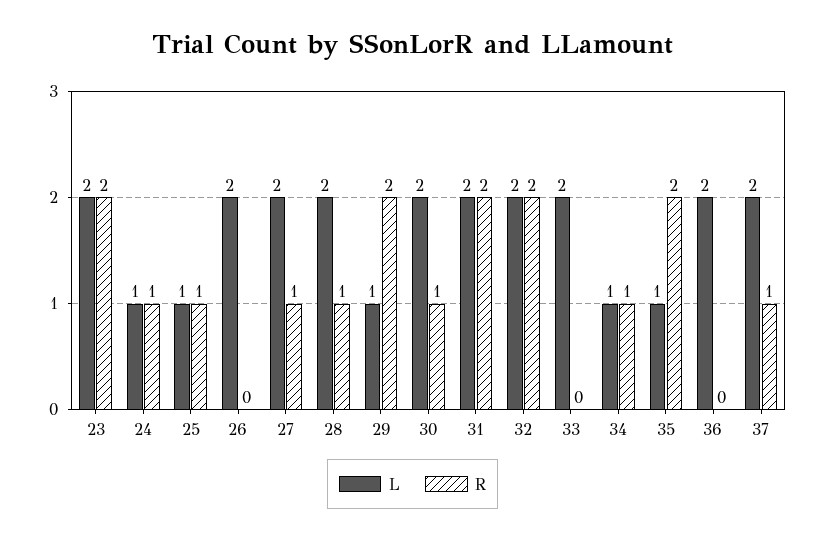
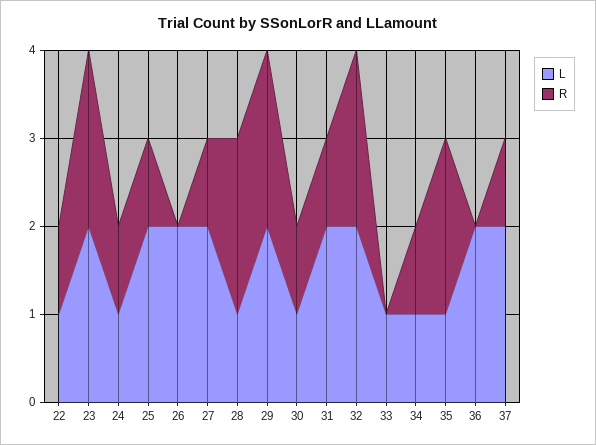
L, 25: 1 -> 2
L, 28: 2 -> 1
R, 28: 1 -> 2
L, 29: 1 -> 2
L, 30: 2 -> 1
R, 31: 2 -> 1
L, 33: 2 -> 1
L, 22: none -> 1
R, 22: none -> 1

